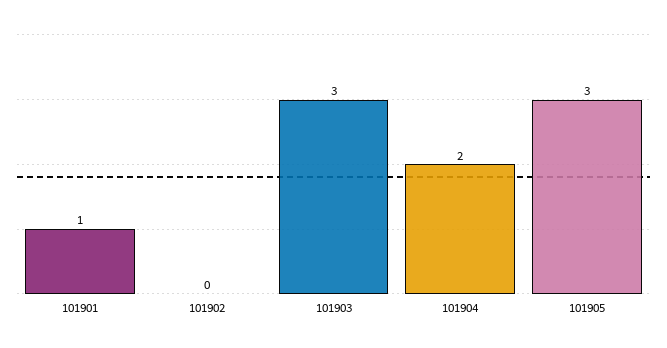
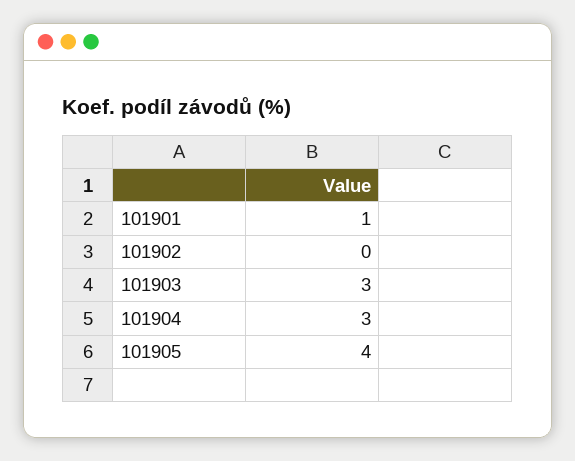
101904: 2 -> 3
101905: 3 -> 4

